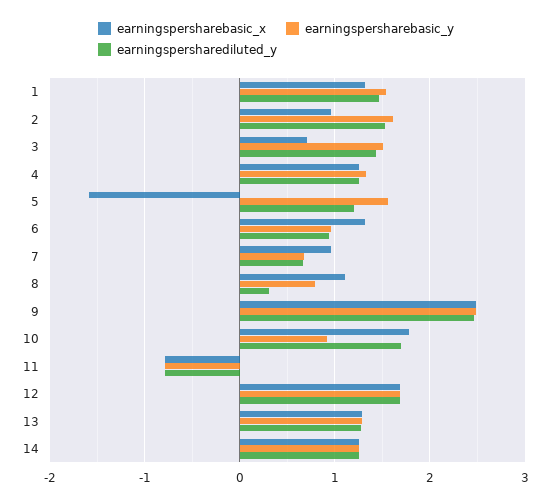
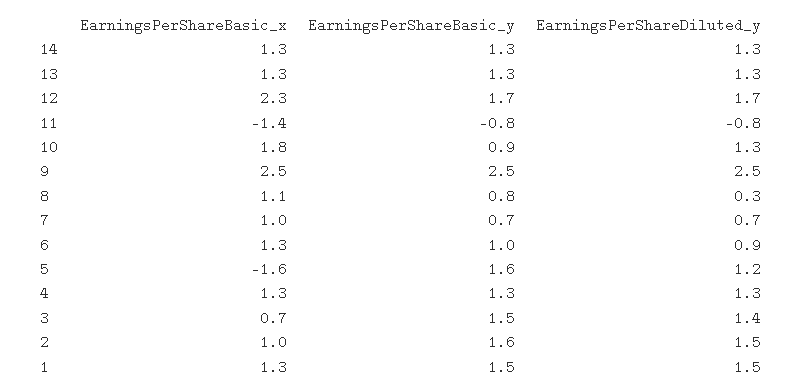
earningspersharediluted_y, 10: 1.7 -> 1.3
earningspersharebasic_x, 11: -0.8 -> -1.4
earningspersharebasic_x, 12: 1.7 -> 2.3

